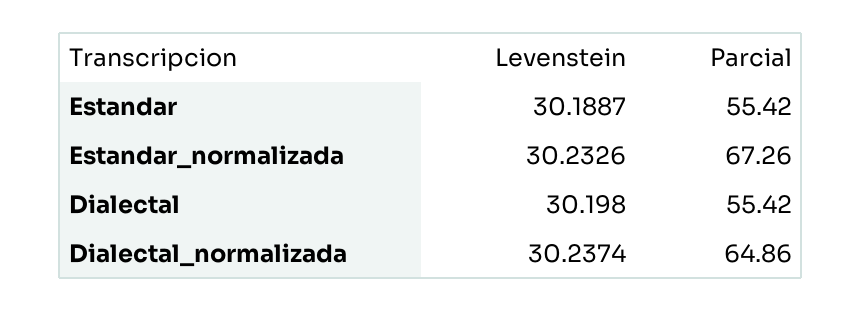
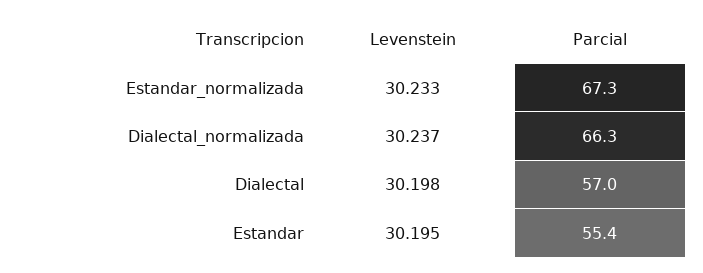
Levenstein, Estandar: 30.1887 -> 30.195
Parcial, Dialectal: 55.42 -> 57
Parcial, Dialectal_normalizada: 64.86 -> 66.3

